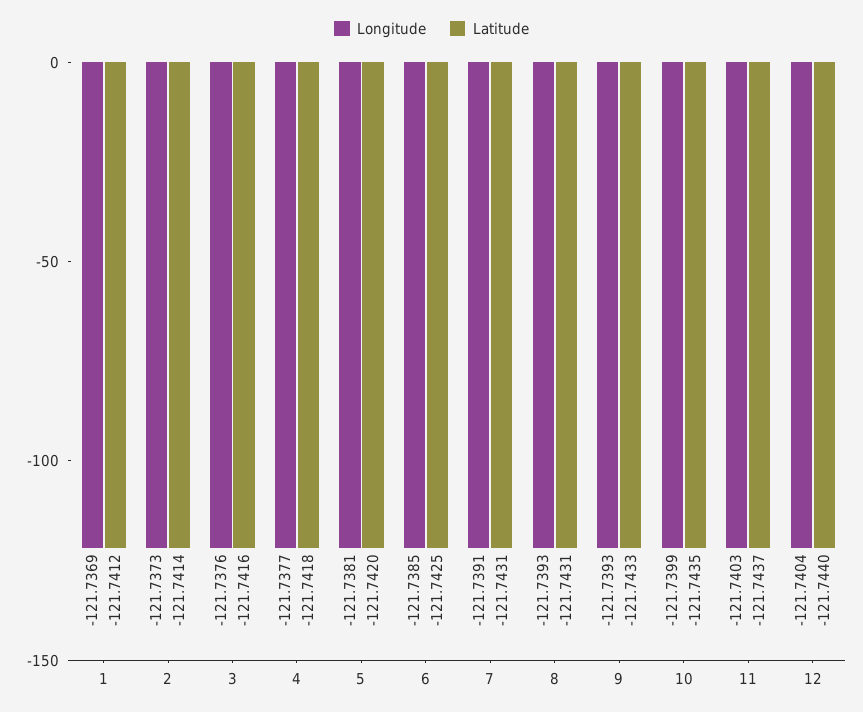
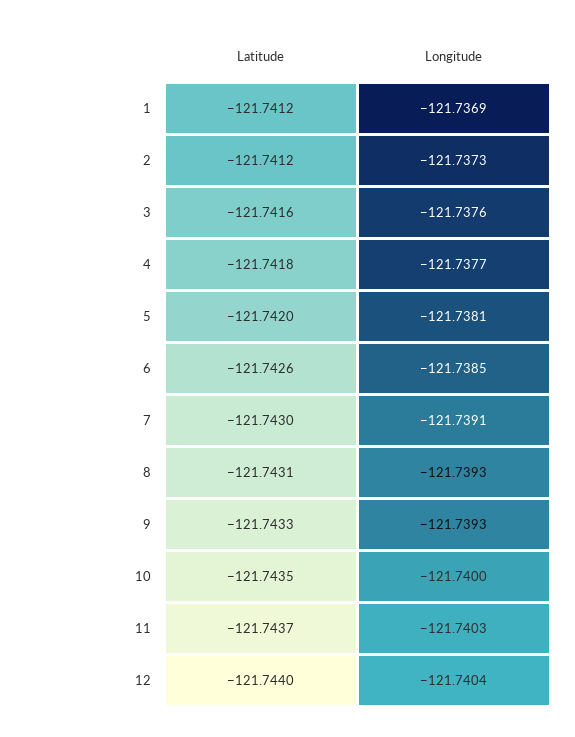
Latitude, 2: -121.7414 -> -121.7412
Latitude, 6: -121.7425 -> -121.7426
Latitude, 7: -121.7431 -> -121.743
Longitude, 10: -121.7399 -> -121.74

